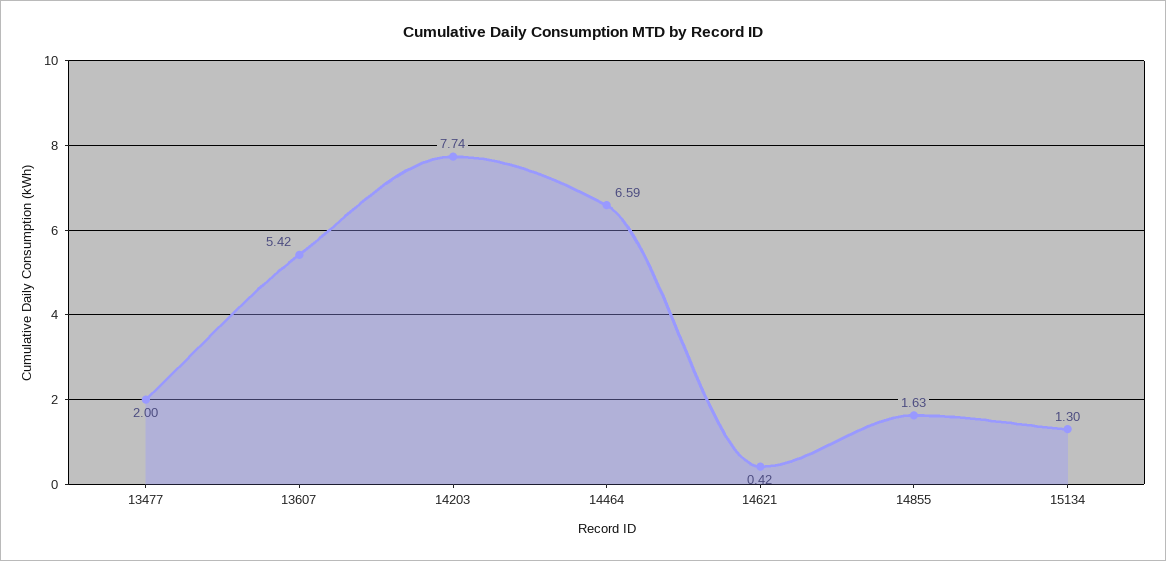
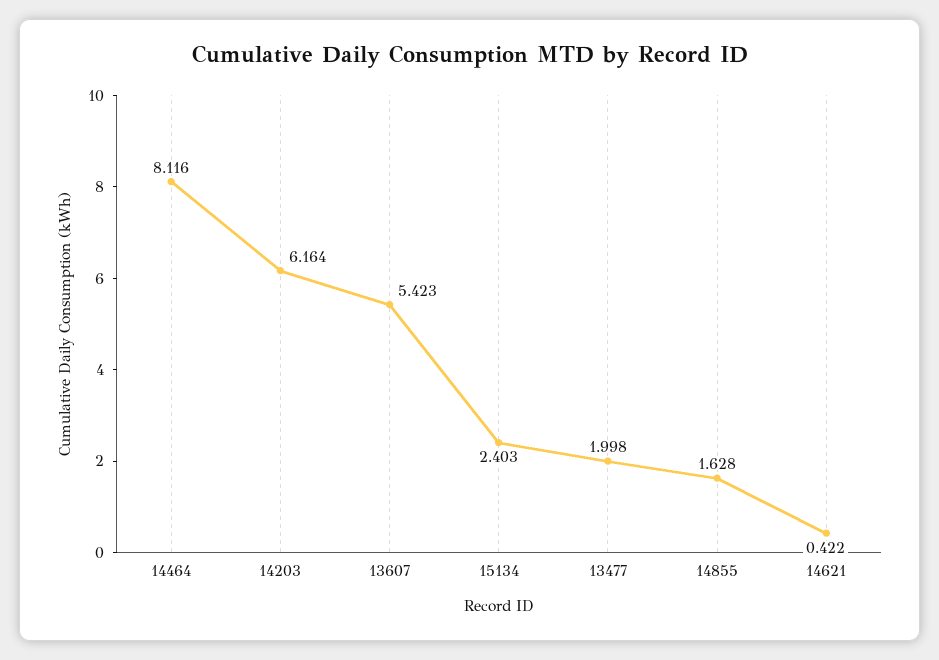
14203: 7.74 -> 6.164
14464: 6.59 -> 8.116
15134: 1.3 -> 2.403

